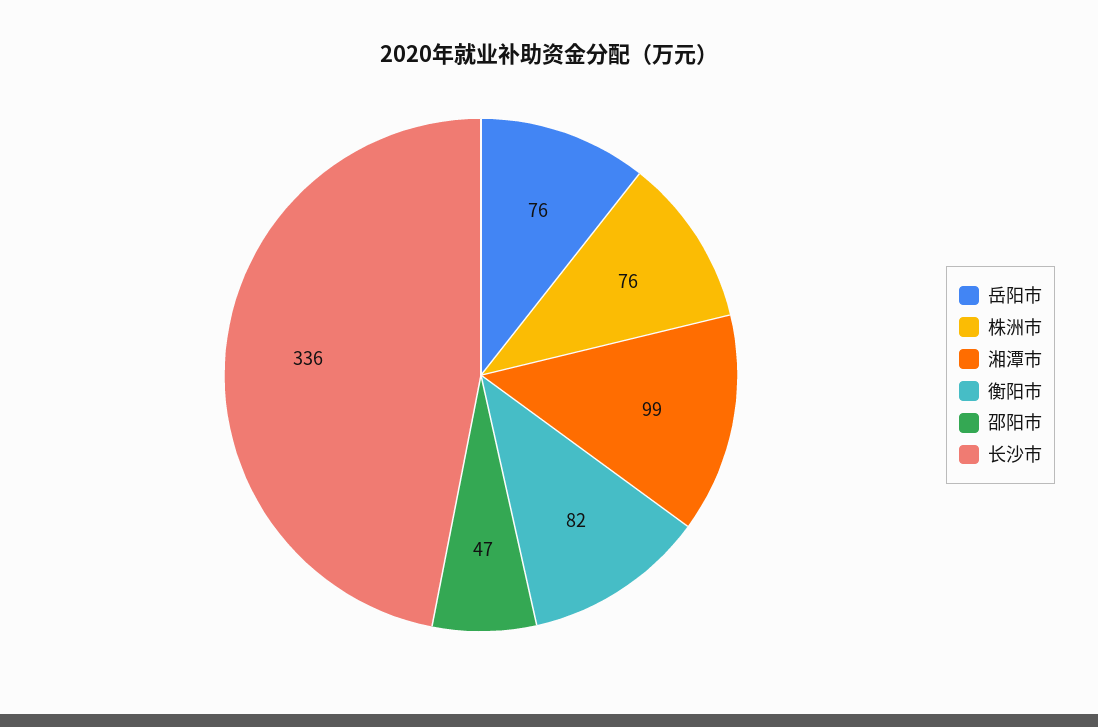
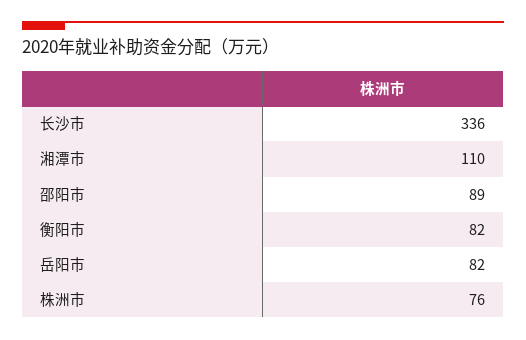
岳阳市: 76 -> 82
湘潭市: 99 -> 110
邵阳市: 47 -> 89

